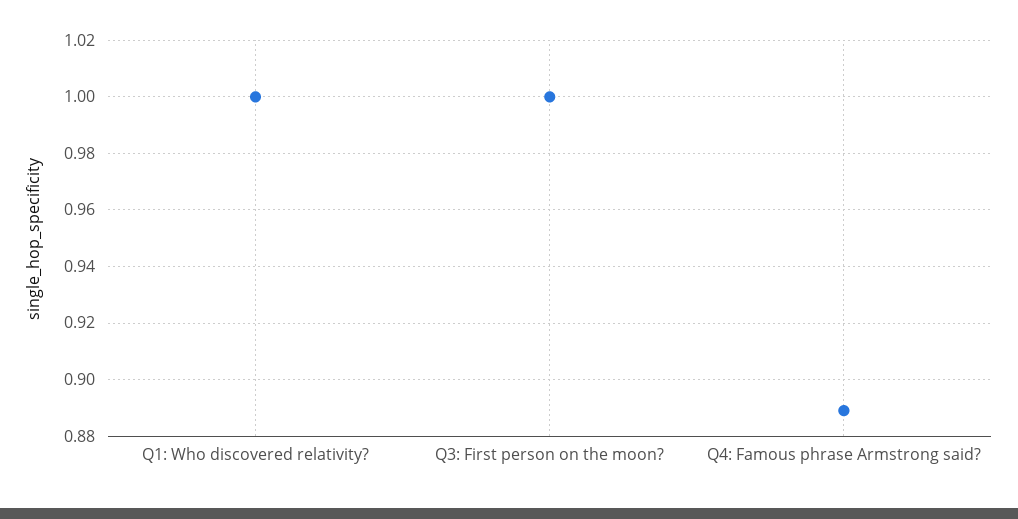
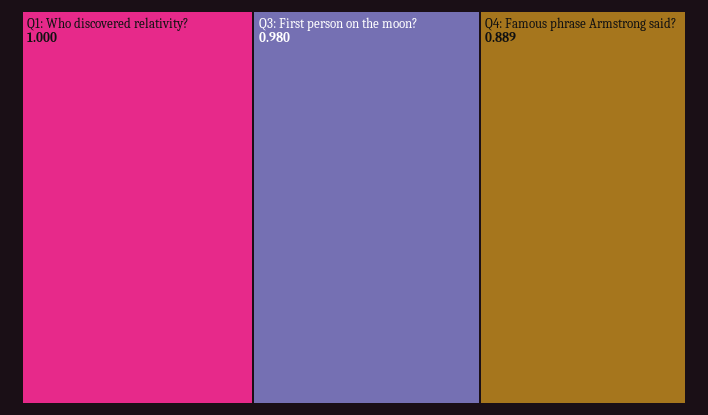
Q3: First person on the moon?: 1 -> 0.98

